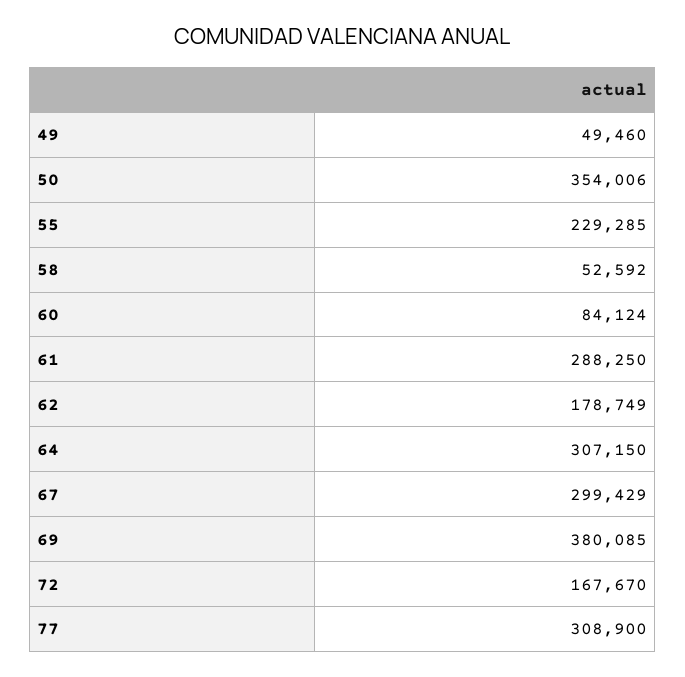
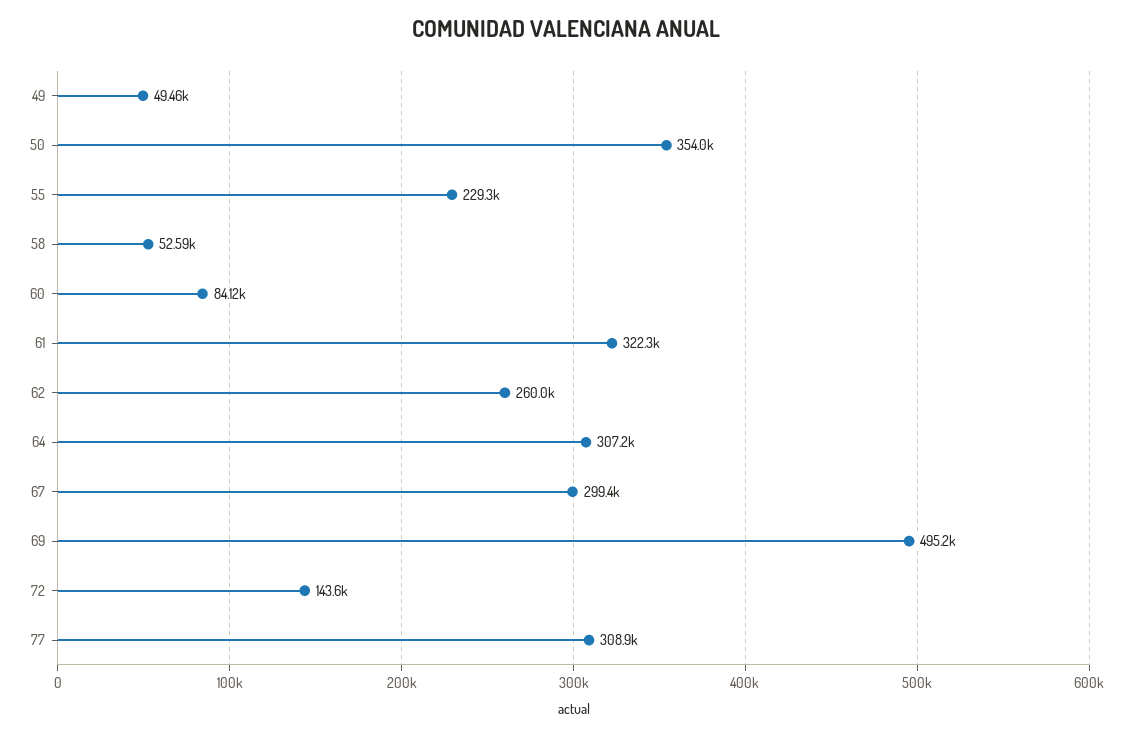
61: 288250 -> 322300
62: 178749 -> 260000
69: 380085 -> 495200
72: 167670 -> 143600

